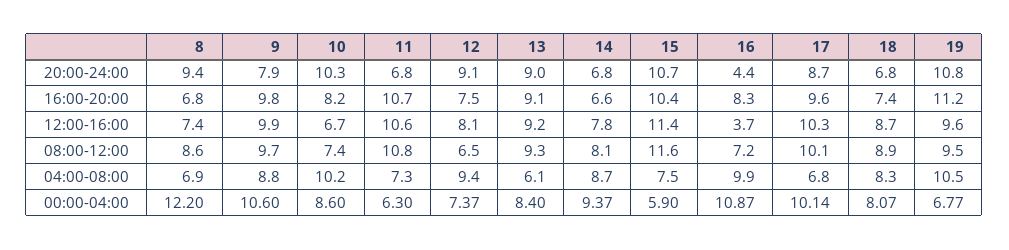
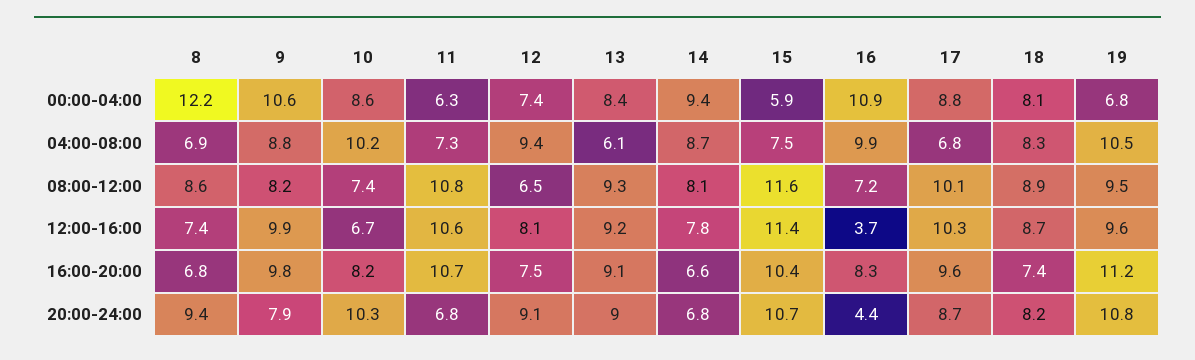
18, 20:00-24:00: 6.8 -> 8.2
9, 08:00-12:00: 9.7 -> 8.2
17, 00:00-04:00: 10.14 -> 8.8

